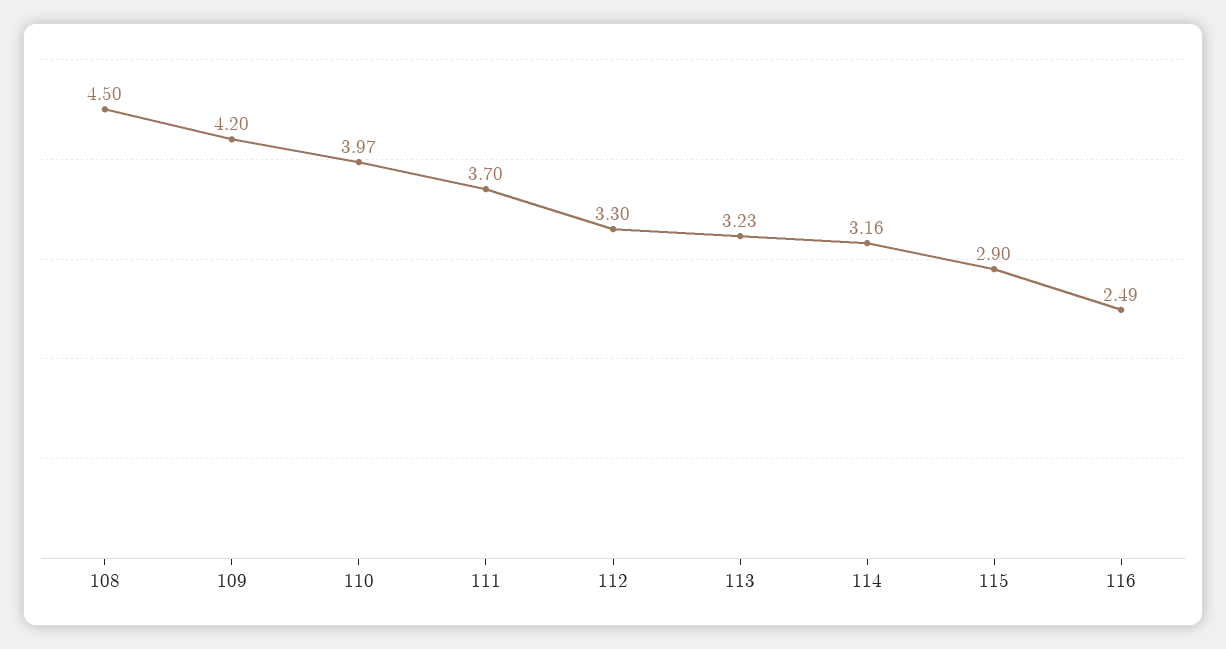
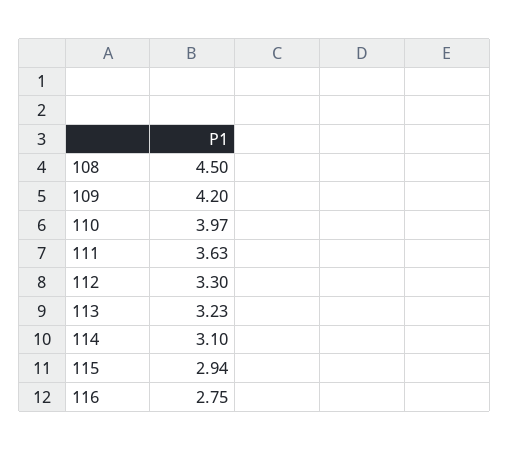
111: 3.7 -> 3.63
114: 3.16 -> 3.1
115: 2.9 -> 2.94
116: 2.49 -> 2.75

